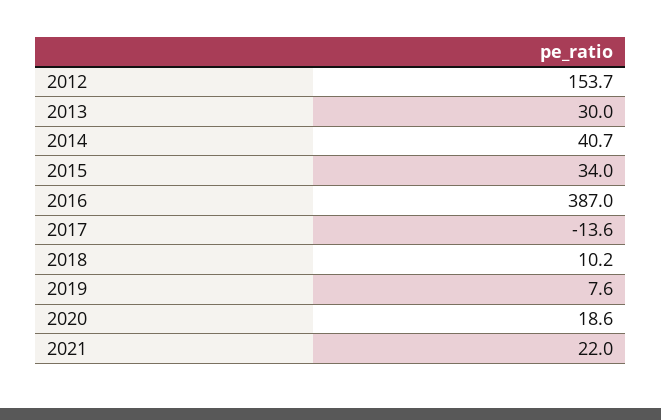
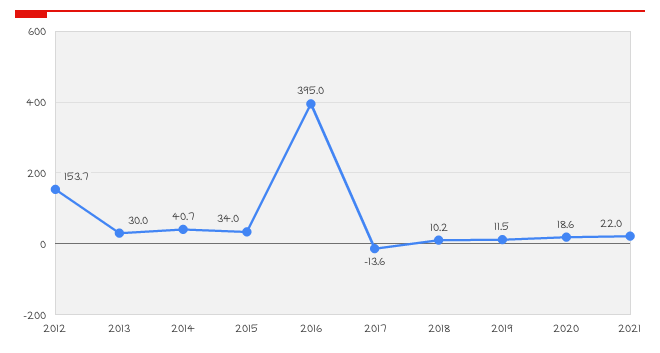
2016: 387 -> 395
2019: 7.6 -> 11.5

